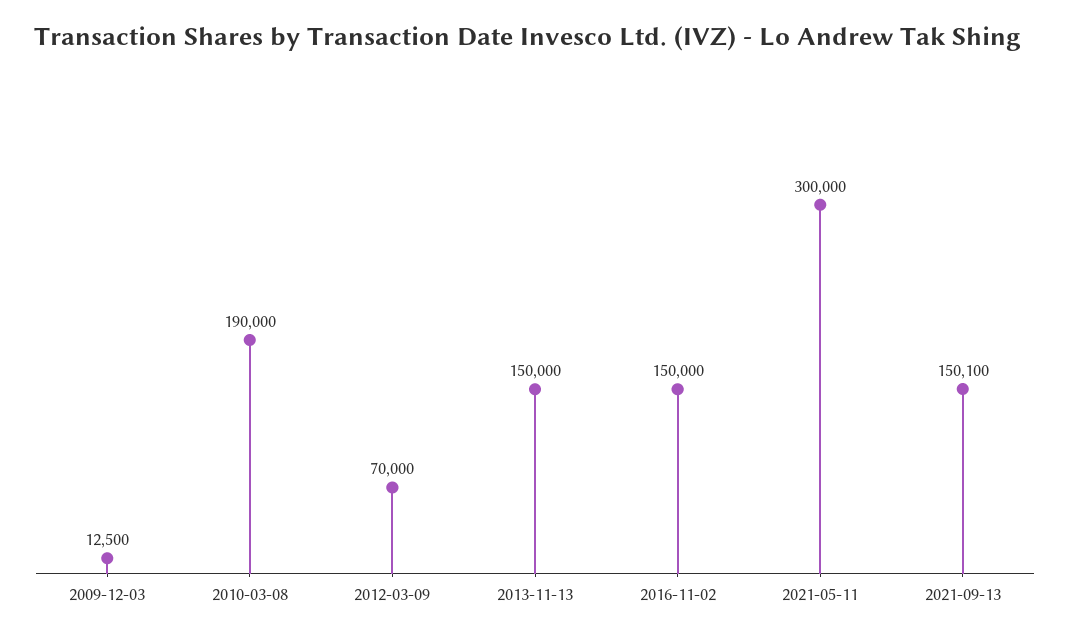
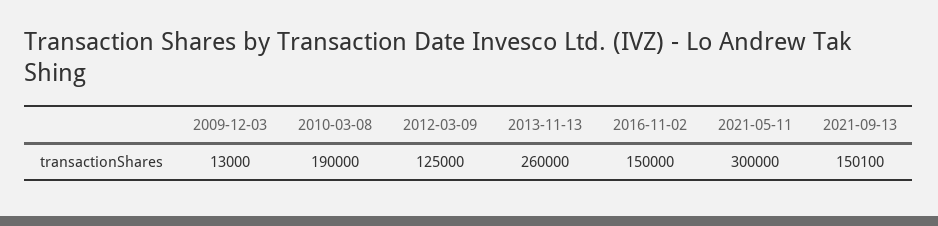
2009-12-03: 12500 -> 13000
2012-03-09: 70000 -> 125000
2013-11-13: 150000 -> 260000

